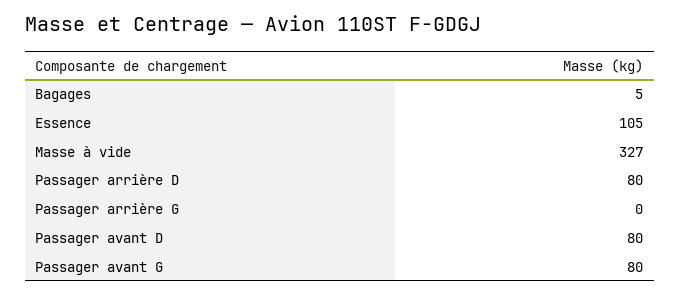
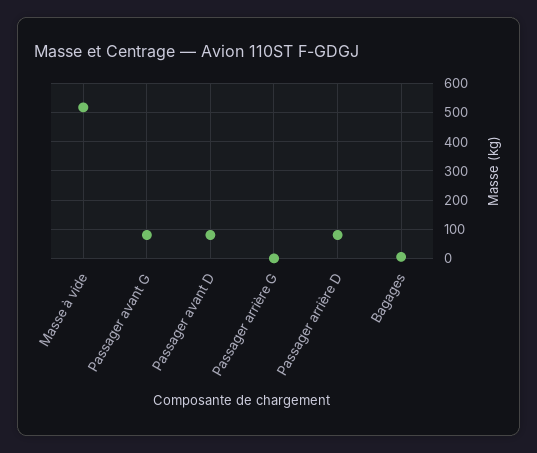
Essence: 105 -> none
Masse à vide: 327 -> 525

